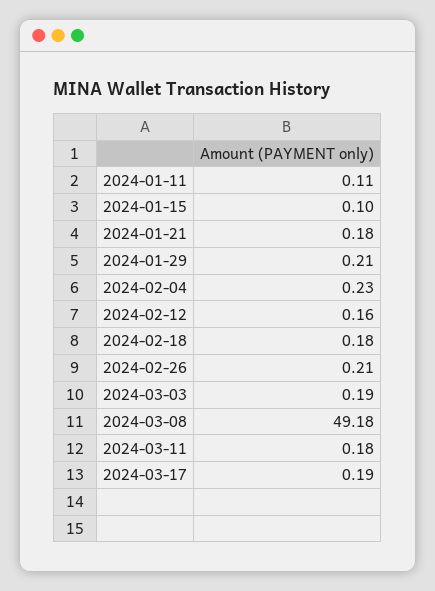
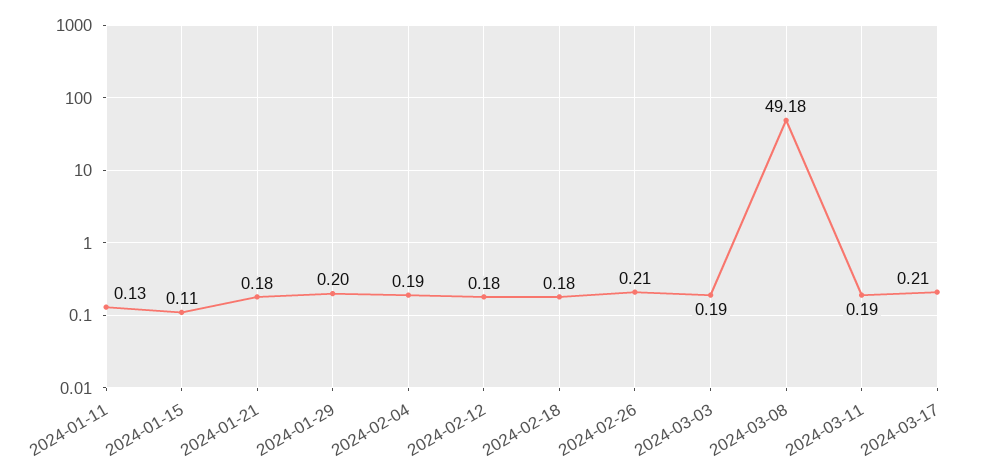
2024-01-11: 0.11 -> 0.13
2024-01-15: 0.1 -> 0.11
2024-01-29: 0.21 -> 0.2
2024-02-04: 0.23 -> 0.19
2024-02-12: 0.16 -> 0.18
2024-03-11: 0.18 -> 0.19
2024-03-17: 0.19 -> 0.21

